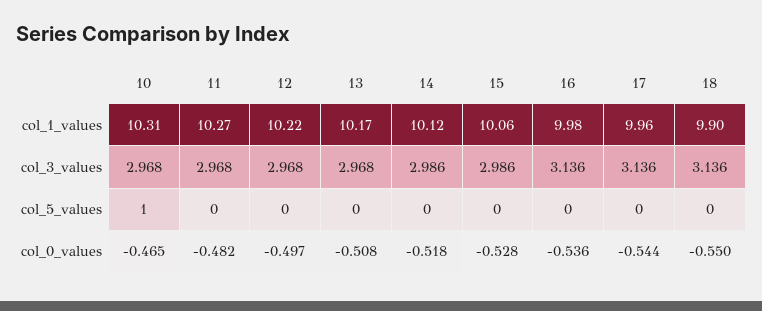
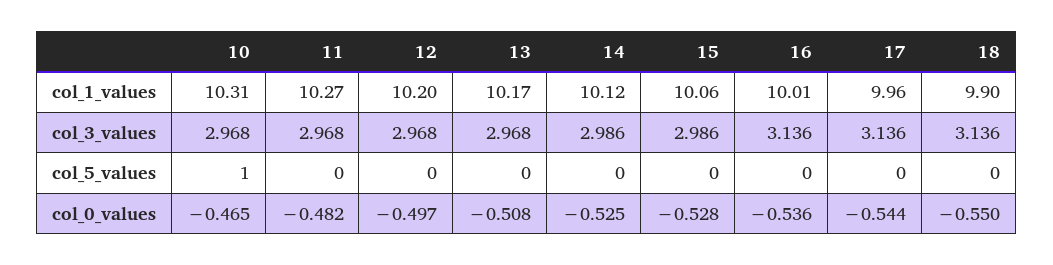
12, col_1_values: 10.22 -> 10.2
16, col_1_values: 9.98 -> 10.01
14, col_0_values: -0.518 -> -0.525

